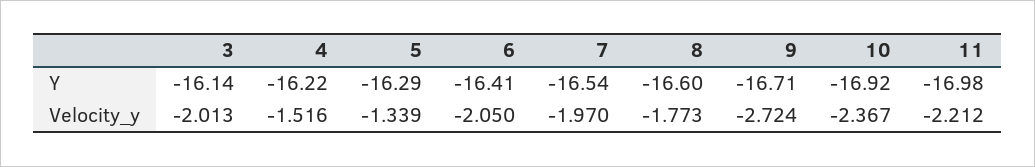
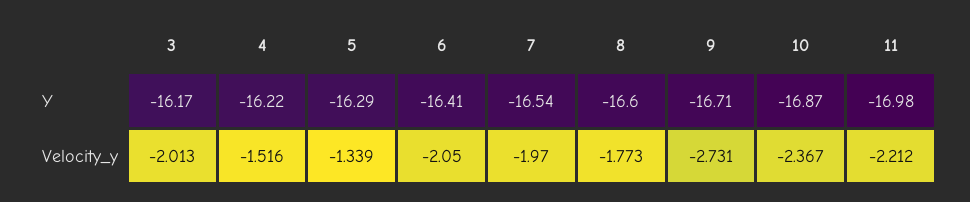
3, Y: -16.14 -> -16.17
10, Y: -16.92 -> -16.87
9, Velocity_y: -2.724 -> -2.731

